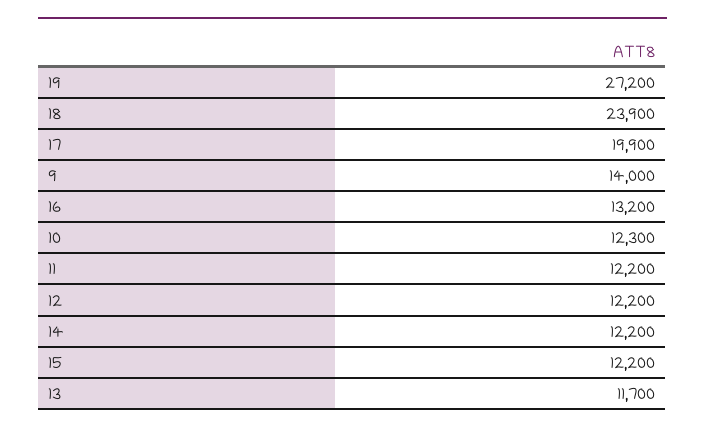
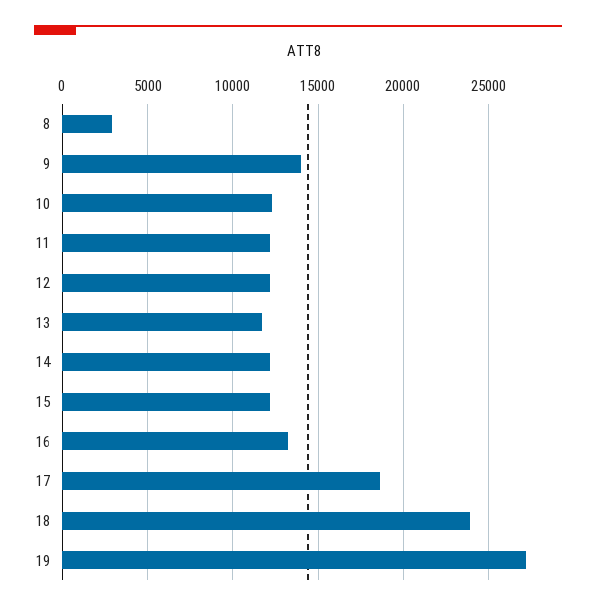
17: 19900 -> 18500
8: none -> 3000

